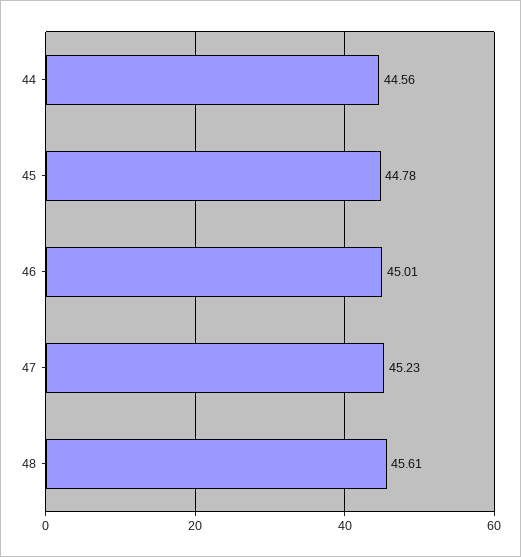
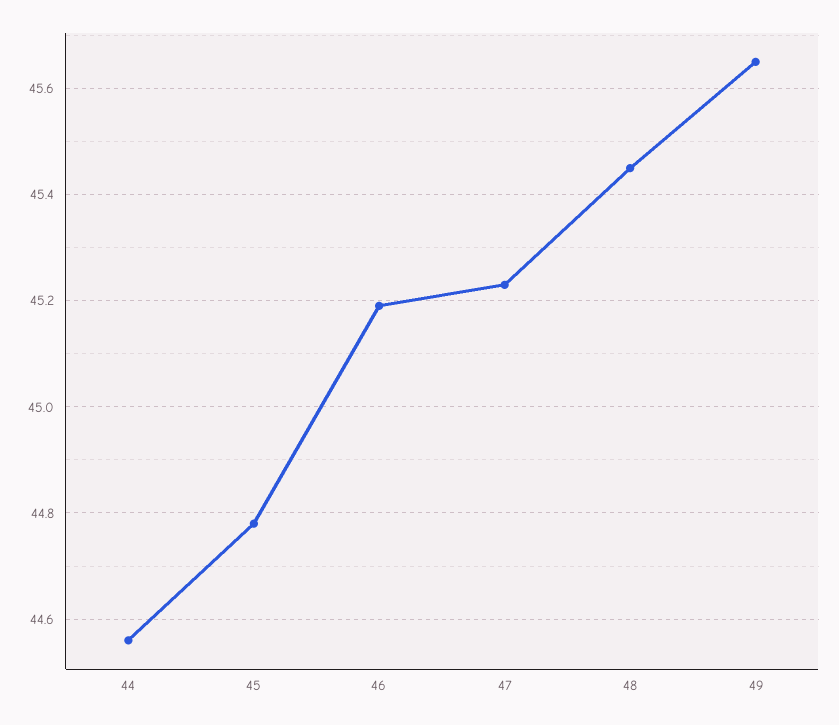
46: 45.01 -> 45.2
48: 45.61 -> 45.45
49: none -> 45.65

